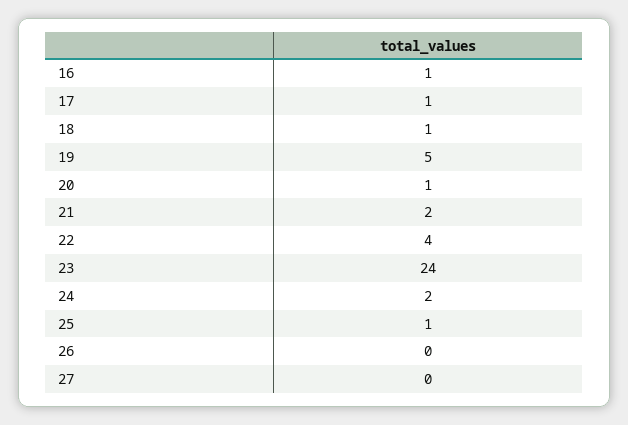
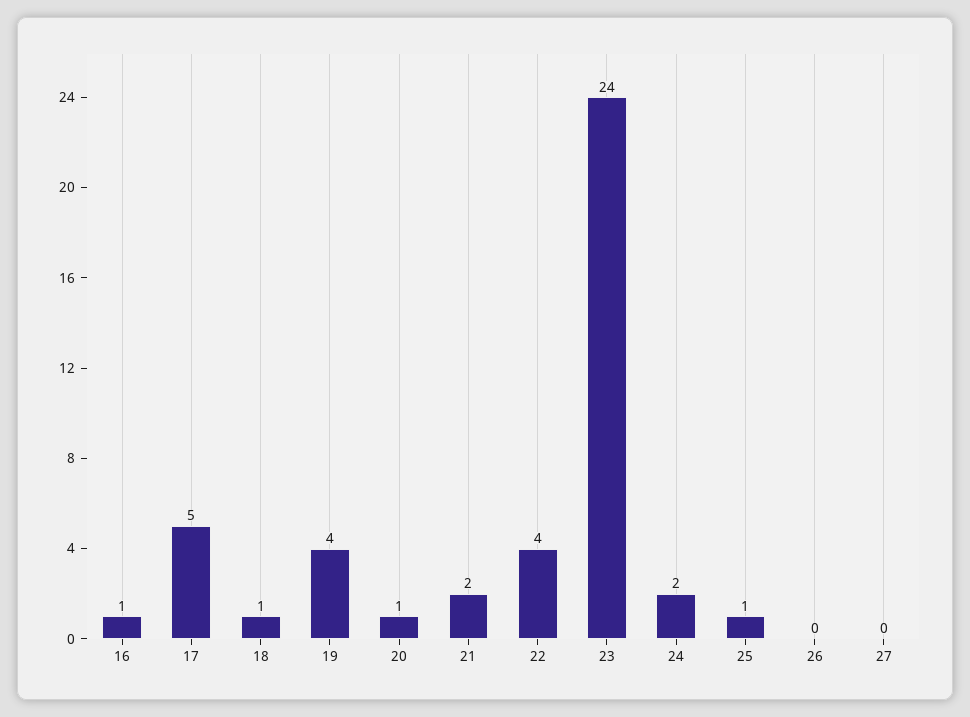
17: 1 -> 5
19: 5 -> 4

